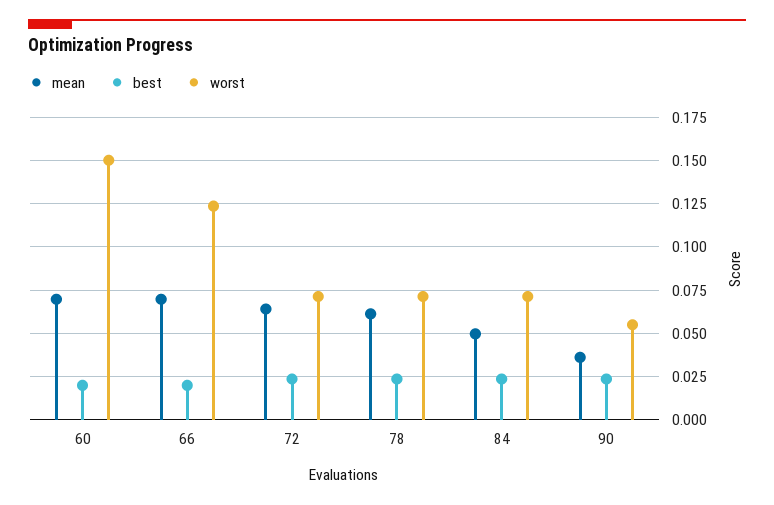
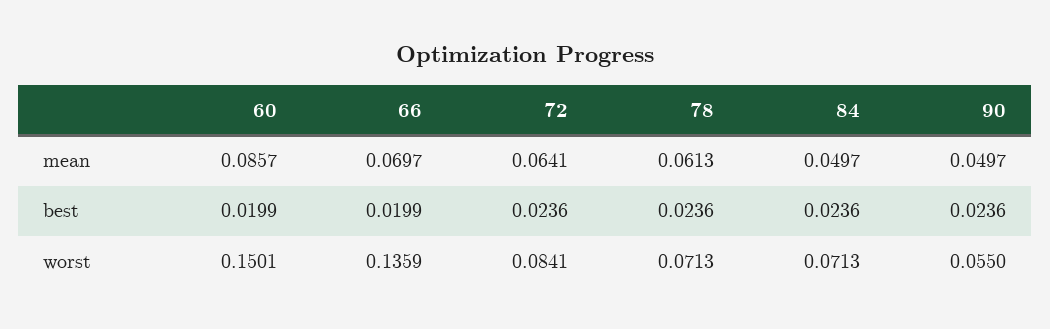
mean, 60: 0.07 -> 0.0857
worst, 66: 0.125 -> 0.1359
worst, 72: 0.07 -> 0.0841
mean, 90: 0.035 -> 0.0497

